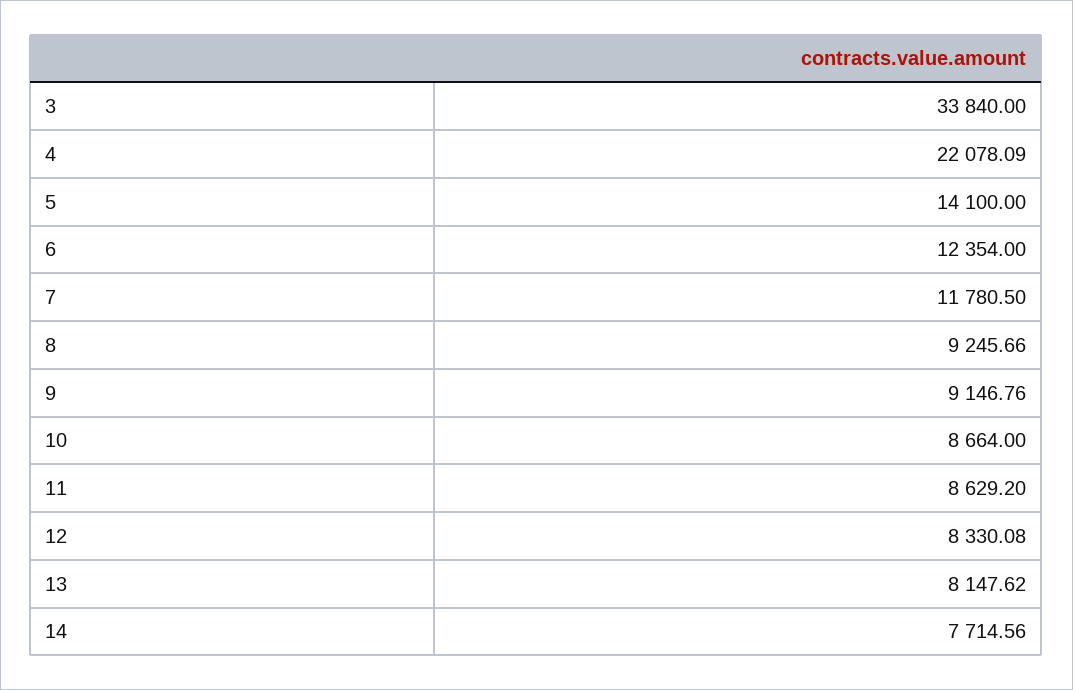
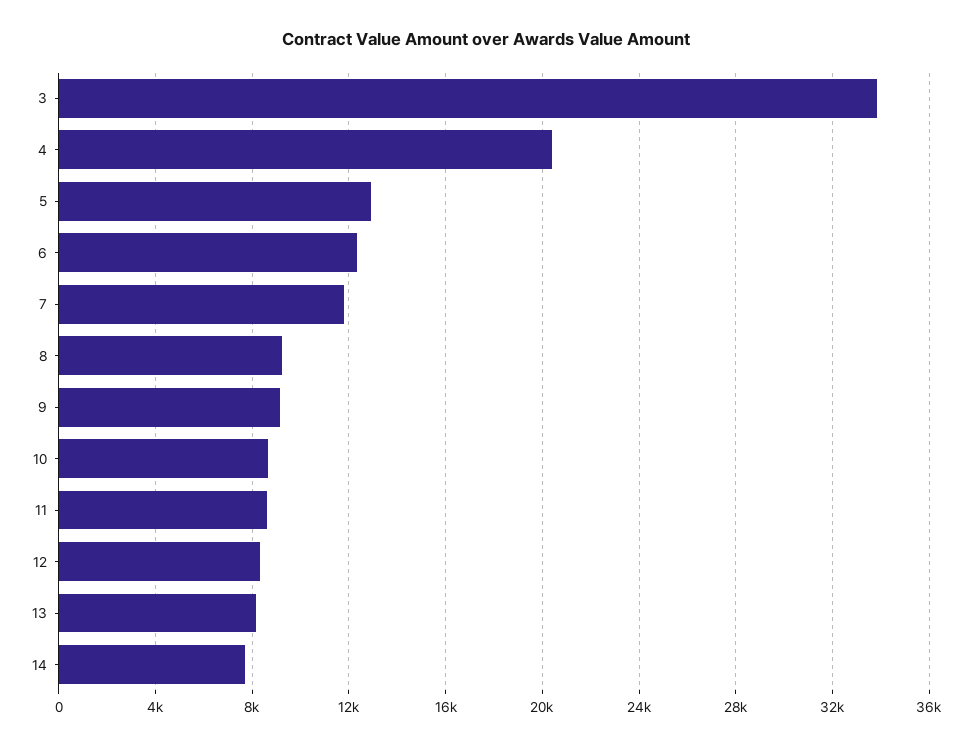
4: 22078.09 -> 20500
5: 14100 -> 13000

